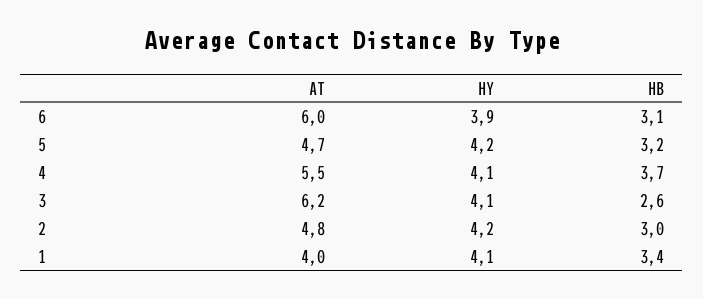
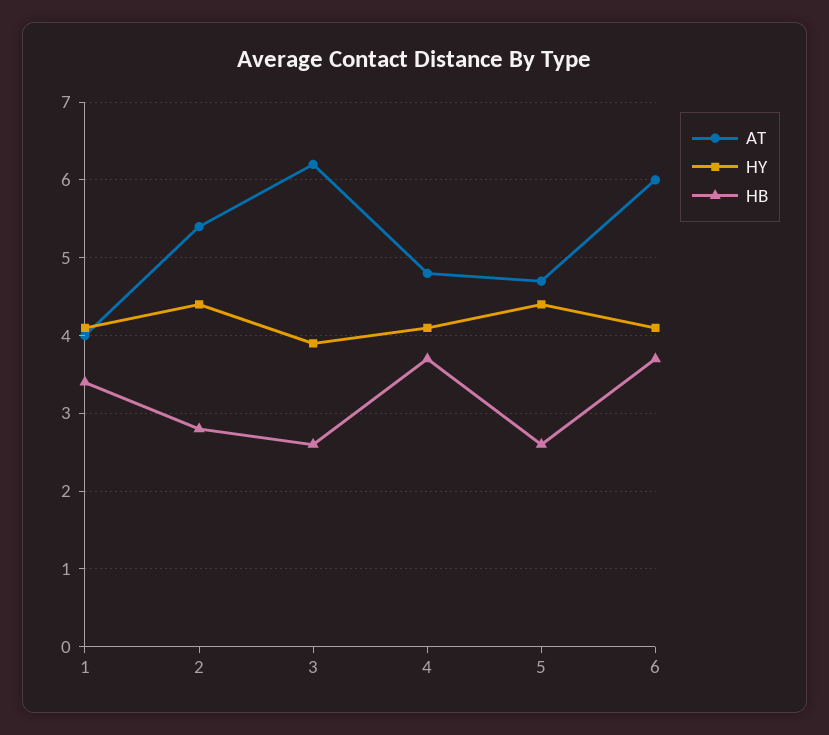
HY, 6: 3.9 -> 4.1
HB, 6: 3.1 -> 3.7
HY, 5: 4.2 -> 4.4
HB, 5: 3.2 -> 2.6
AT, 4: 5.5 -> 4.8
HY, 3: 4.1 -> 3.9
AT, 2: 4.8 -> 5.4
HY, 2: 4.2 -> 4.4
HB, 2: 3 -> 2.8

